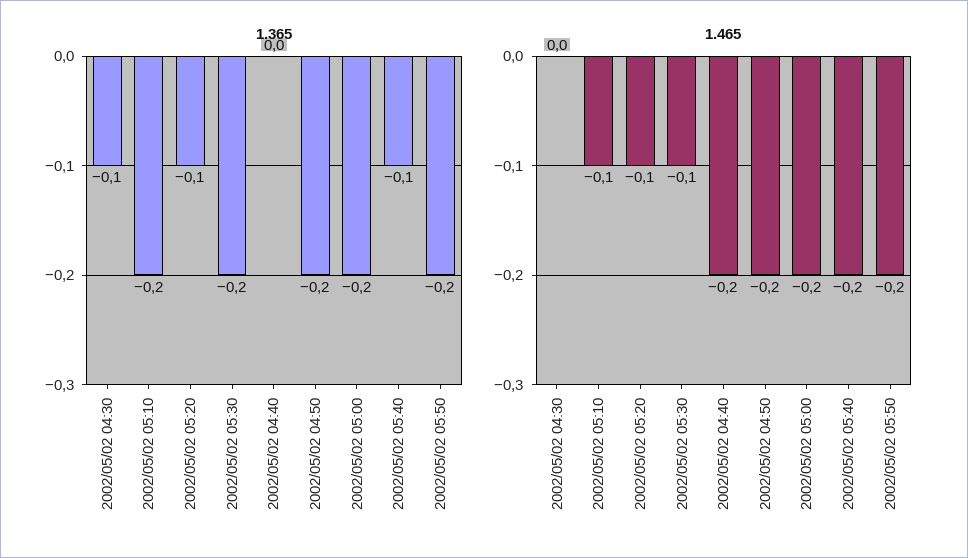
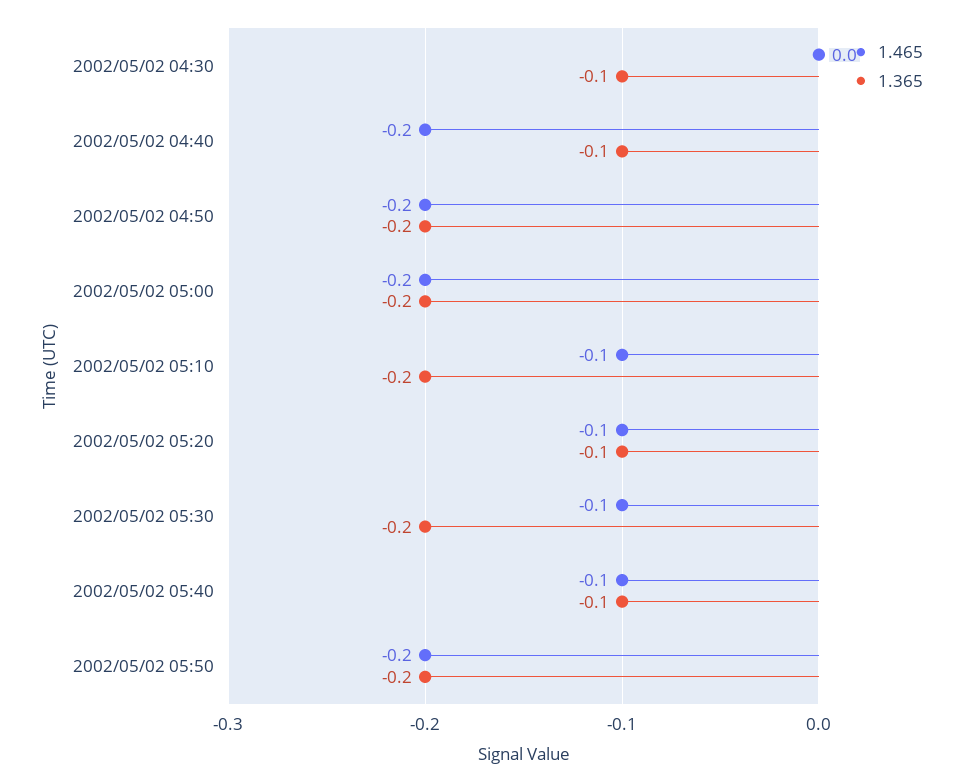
1.365, 2002/05/02 04:40: 0 -> -0.1
1.465, 2002/05/02 05:40: -0.2 -> -0.1

